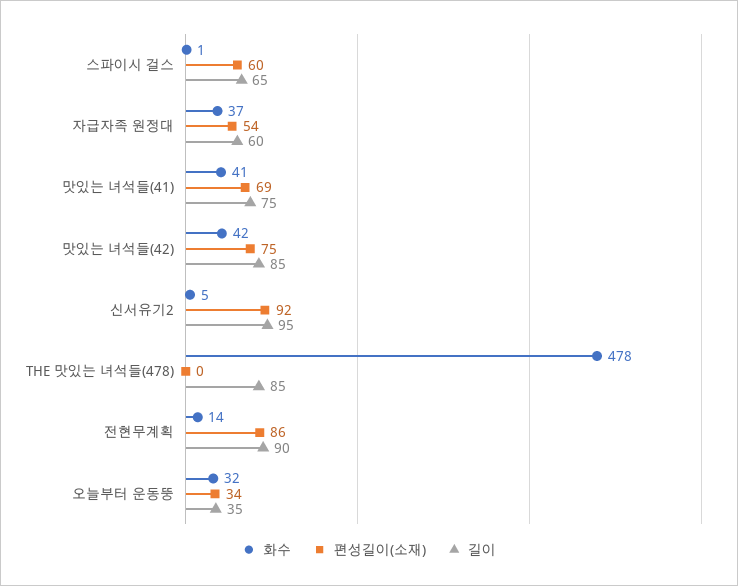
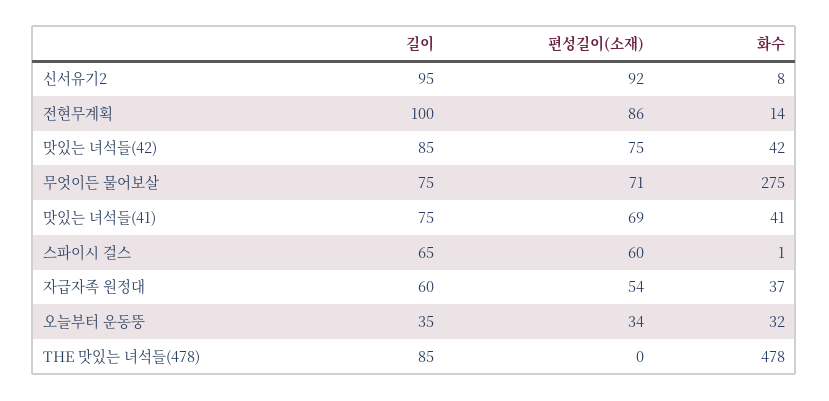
화수, 신서유기2: 5 -> 8
길이, 전현무계획: 90 -> 100
길이, 무엇이든 물어보살: none -> 75
편성길이(소재), 무엇이든 물어보살: none -> 71
화수, 무엇이든 물어보살: none -> 275

